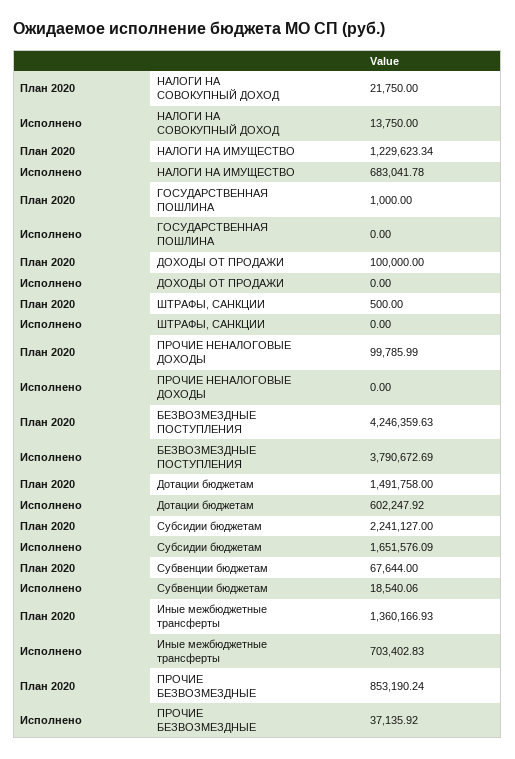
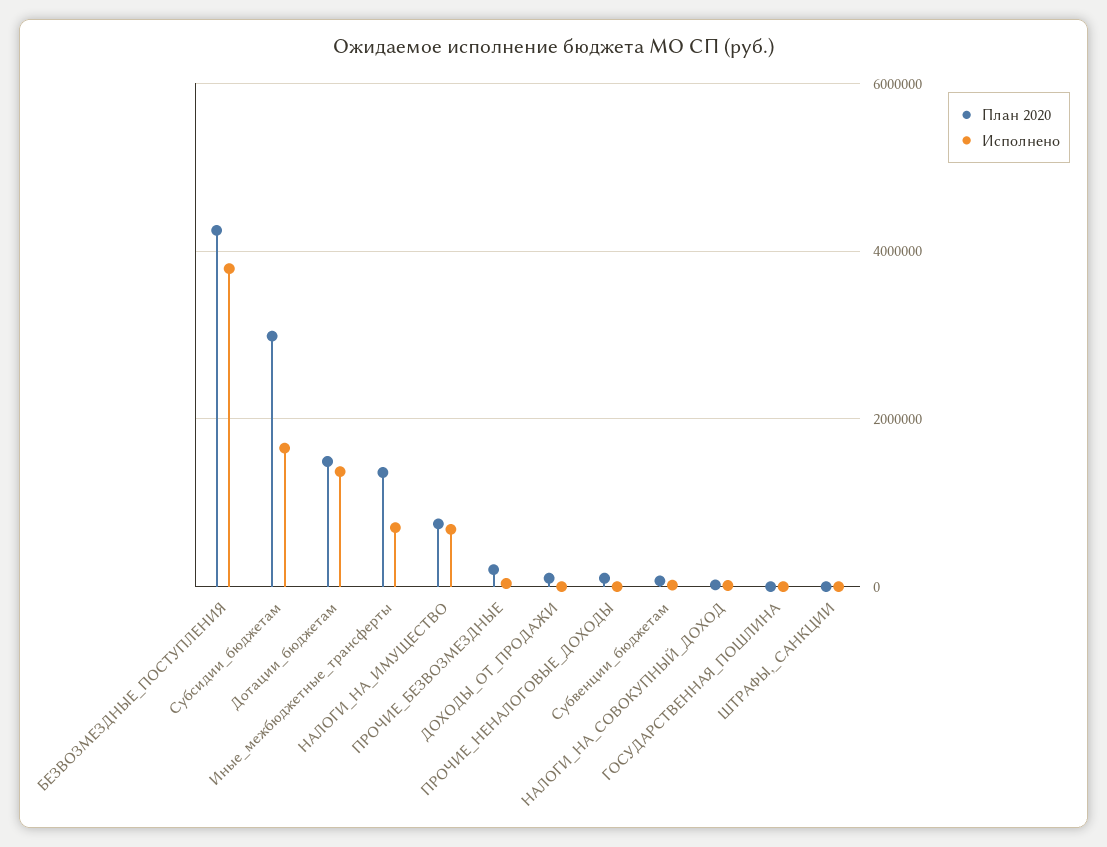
План 2020, НАЛОГИ НА ИМУЩЕСТВО: 1229623.34 -> 800000
Исполнено, Дотации бюджетам: 602247.92 -> 1400000
План 2020, Субсидии бюджетам: 2241127 -> 3000000
План 2020, ПРОЧИЕ БЕЗВОЗМЕЗДНЫЕ: 853190.24 -> 200000

